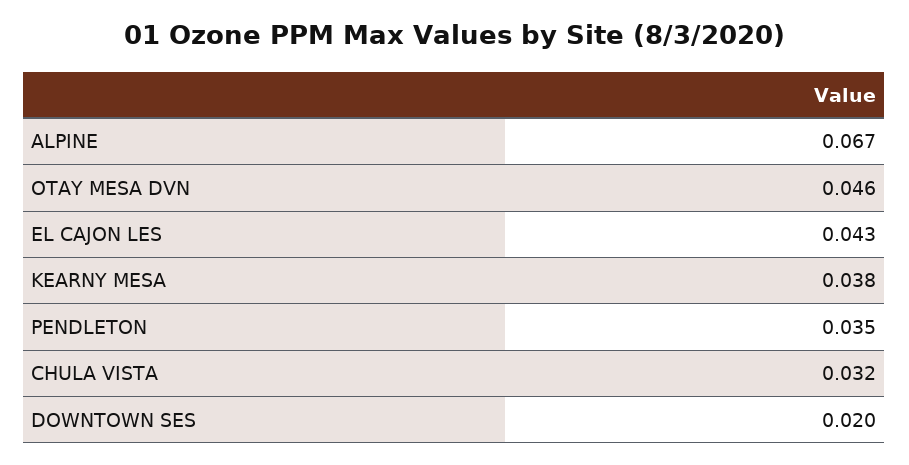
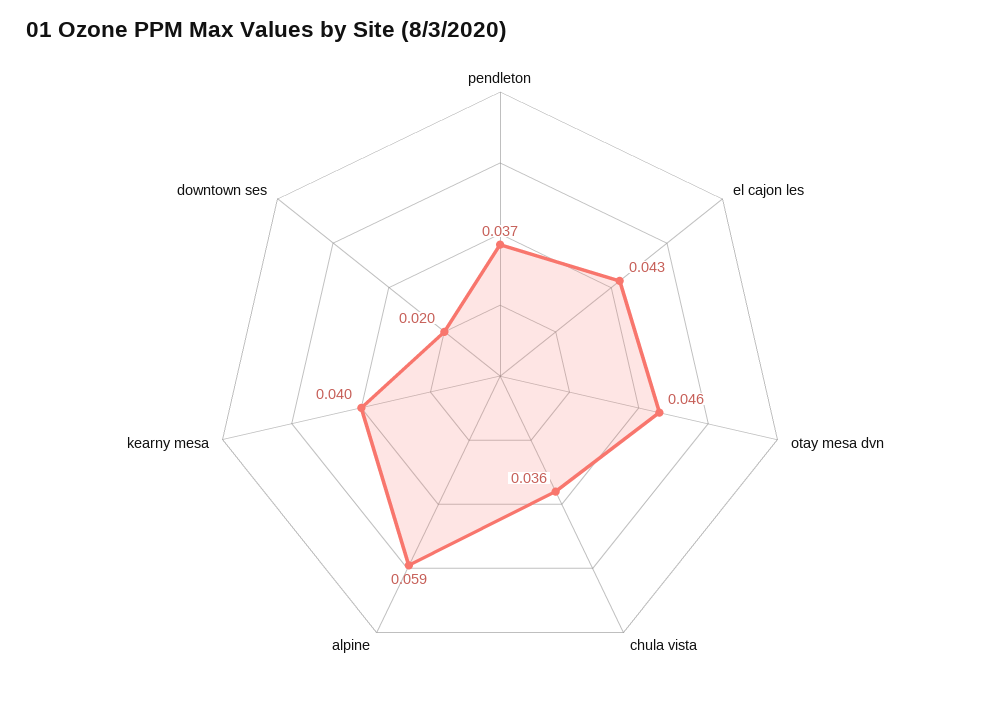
ALPINE: 0.067 -> 0.059
KEARNY MESA: 0.038 -> 0.04
PENDLETON: 0.035 -> 0.037
CHULA VISTA: 0.032 -> 0.036

